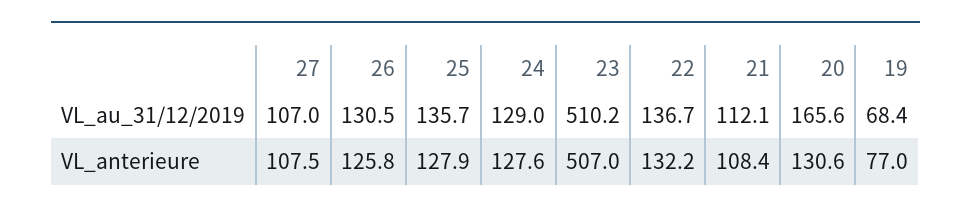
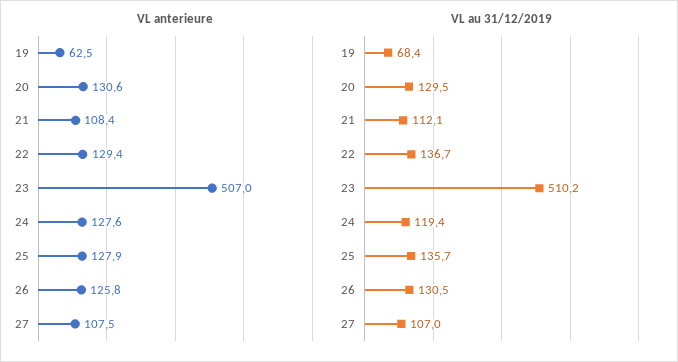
VL_au_31/12/2019, 24: 129 -> 119.4
VL_au_31/12/2019, 20: 165.6 -> 129.5
VL_anterieure, 22: 132.2 -> 129.4
VL_anterieure, 19: 77 -> 62.5

